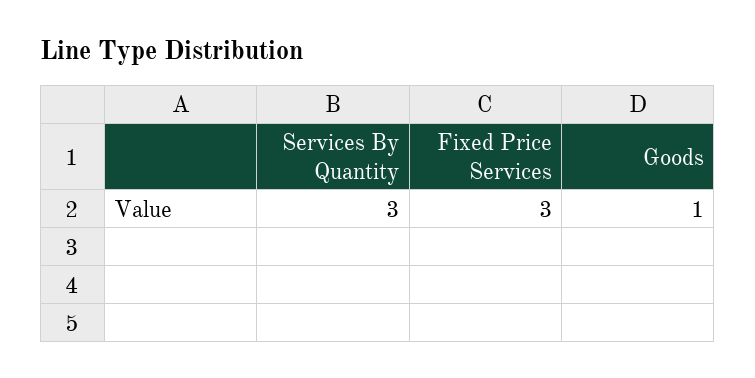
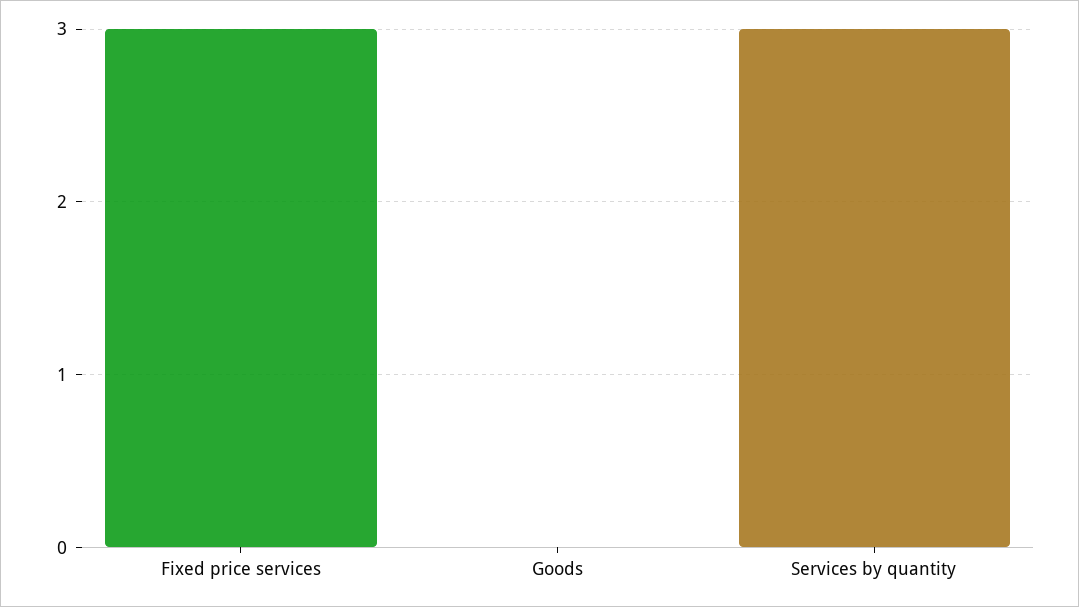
Goods: 1 -> 0

